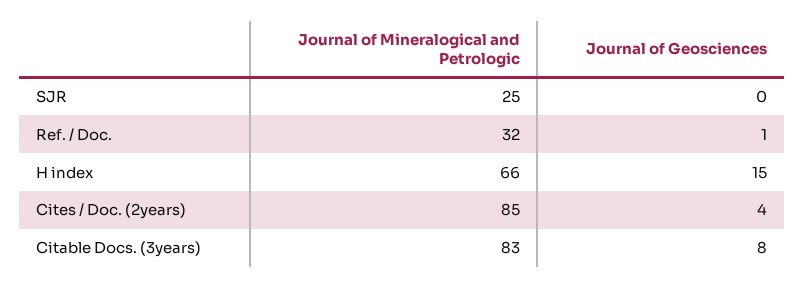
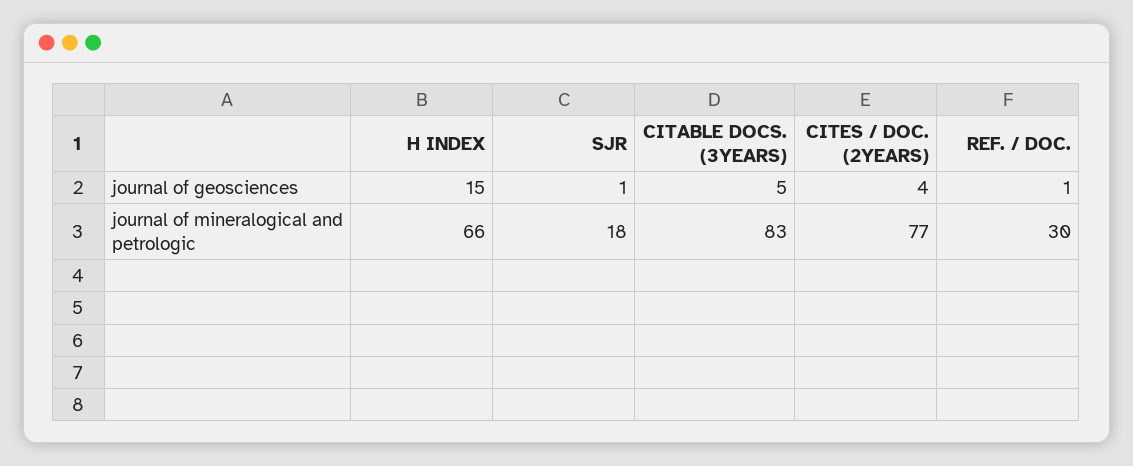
Journal of Mineralogical and Petrologic, SJR: 25 -> 18
Journal of Geosciences, SJR: 0 -> 1
Journal of Mineralogical and Petrologic, Ref. / Doc.: 32 -> 30
Journal of Mineralogical and Petrologic, Cites / Doc. (2years): 85 -> 77
Journal of Geosciences, Citable Docs. (3years): 8 -> 5

